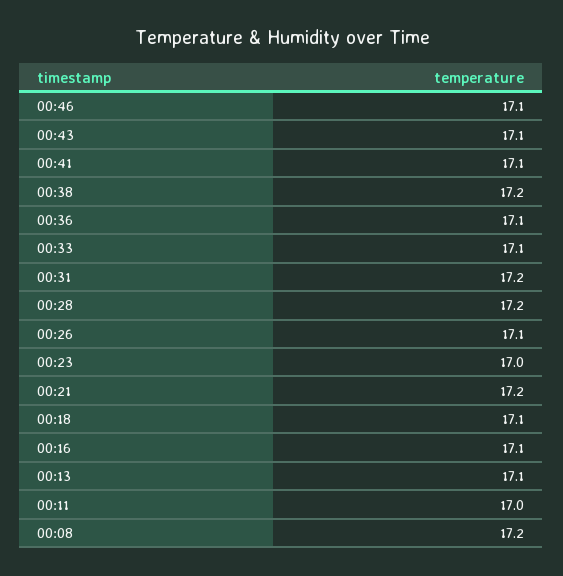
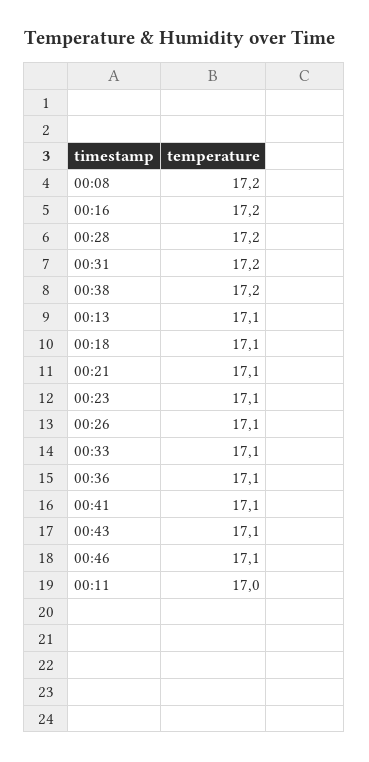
00:23: 17 -> 17.1
00:21: 17.2 -> 17.1
00:16: 17.1 -> 17.2

